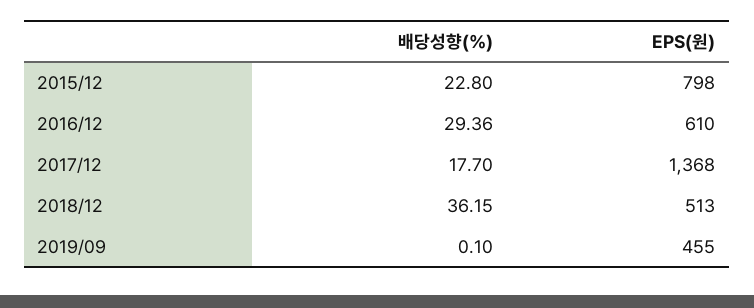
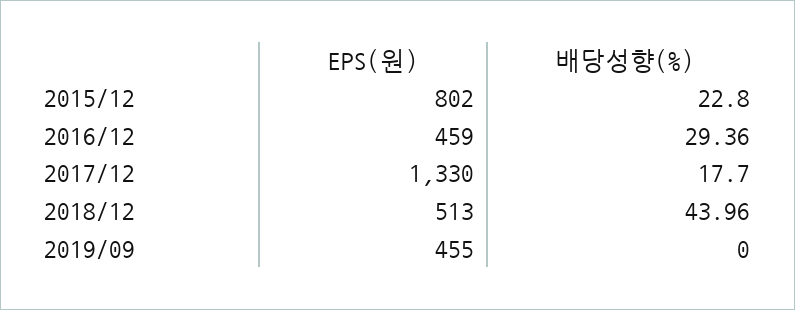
EPS(원), 2015/12: 798 -> 802
EPS(원), 2016/12: 610 -> 459
EPS(원), 2017/12: 1368 -> 1330
배당성향(%), 2018/12: 36.15 -> 43.96
배당성향(%), 2019/09: 0.1 -> 0

